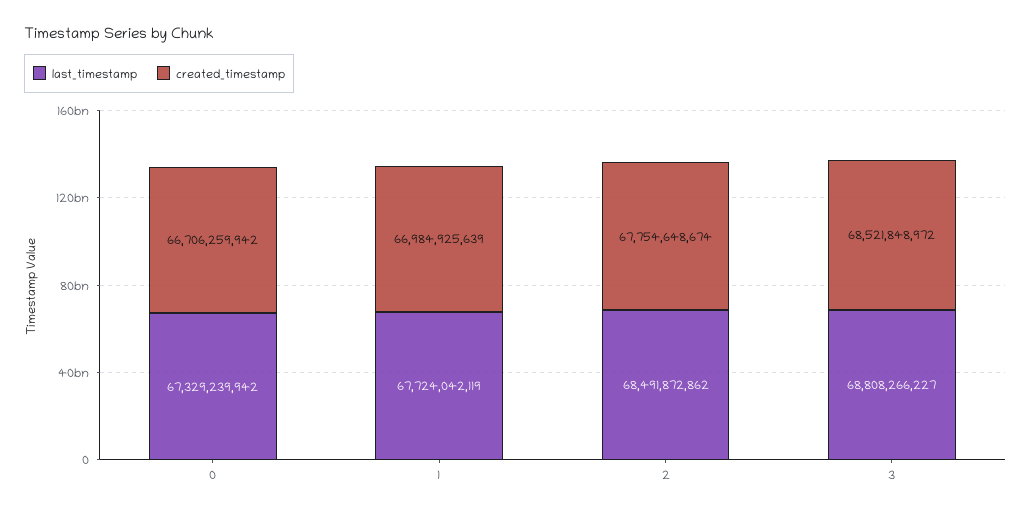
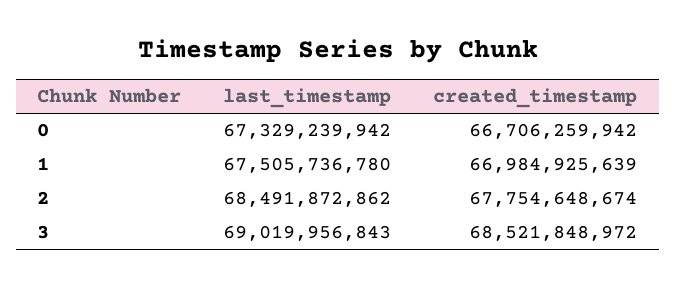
last_timestamp, 1: 67724042119 -> 67505736780
last_timestamp, 3: 68808266227 -> 69019956843

